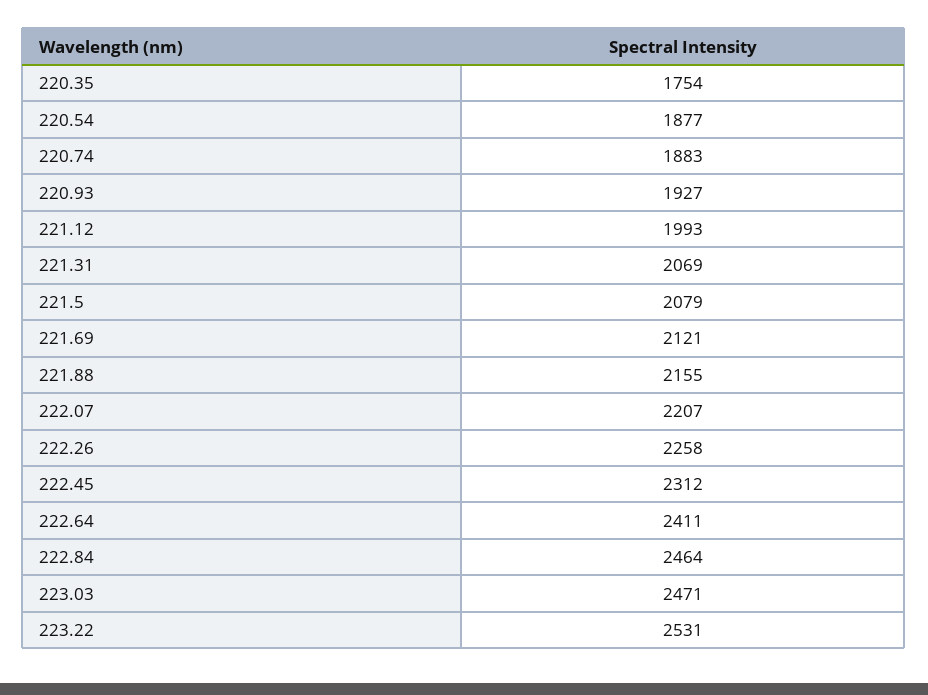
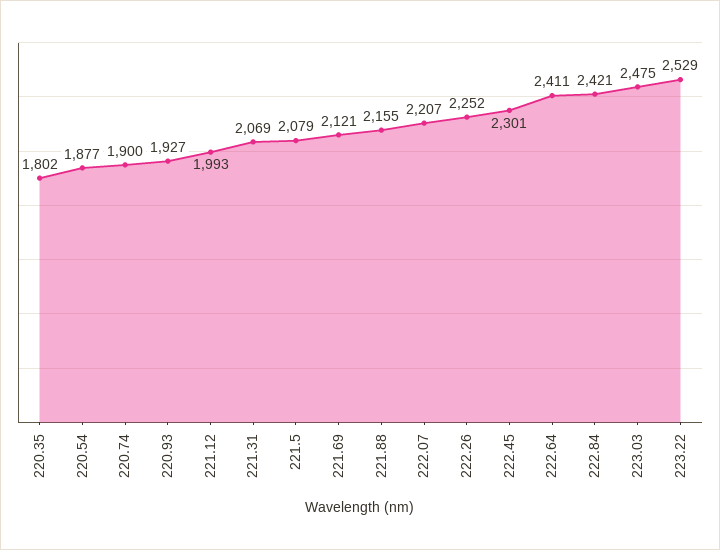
220.35: 1754 -> 1802
220.74: 1883 -> 1900
222.26: 2258 -> 2252
222.45: 2312 -> 2301
222.84: 2464 -> 2421
223.03: 2471 -> 2475
223.22: 2531 -> 2529

